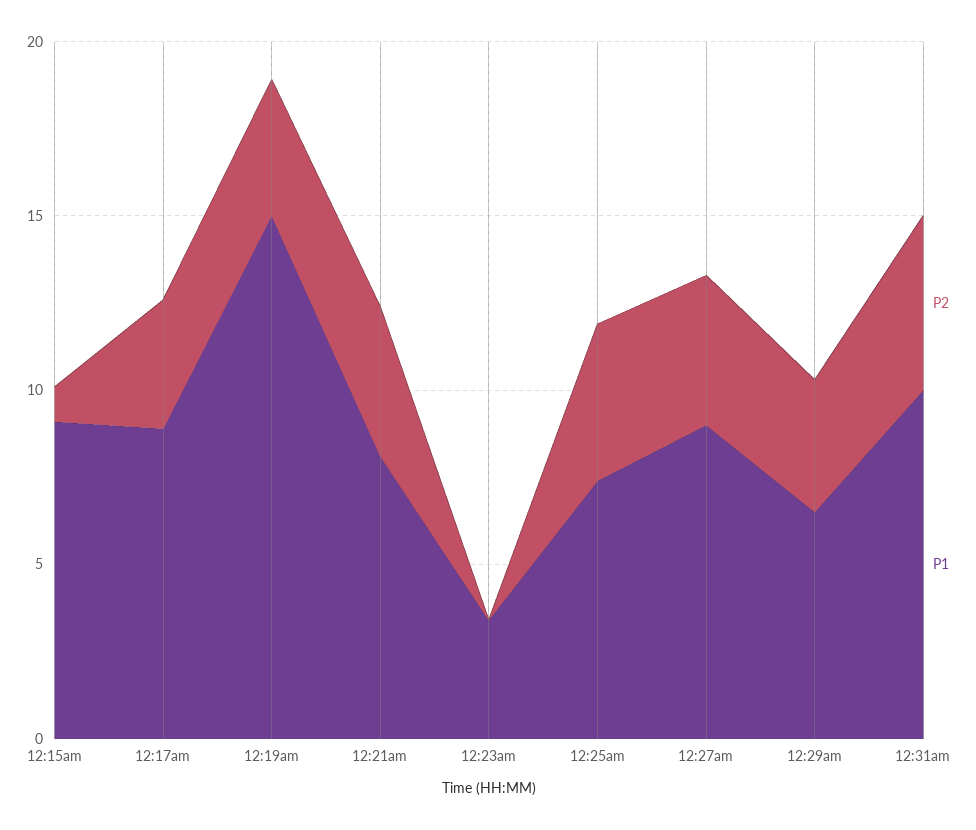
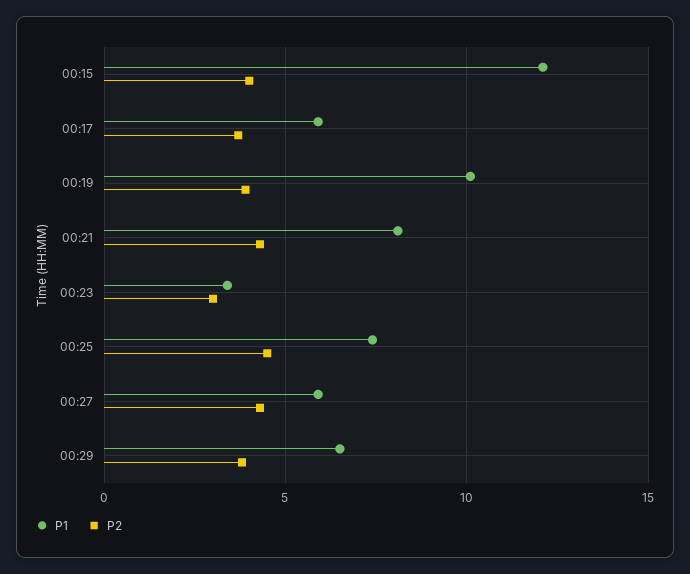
P2, 12:15am: 1 -> 4
P1, 12:15am: 9 -> 12
P1, 12:17am: 9 -> 6
P1, 12:19am: 15 -> 10
P2, 12:23am: 0 -> 3
P1, 12:27am: 9 -> 6
P2, 12:31am: 5 -> none
P1, 12:31am: 10 -> none

